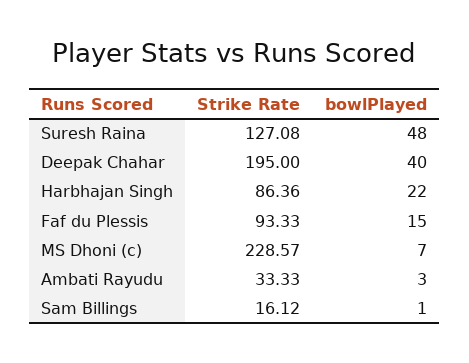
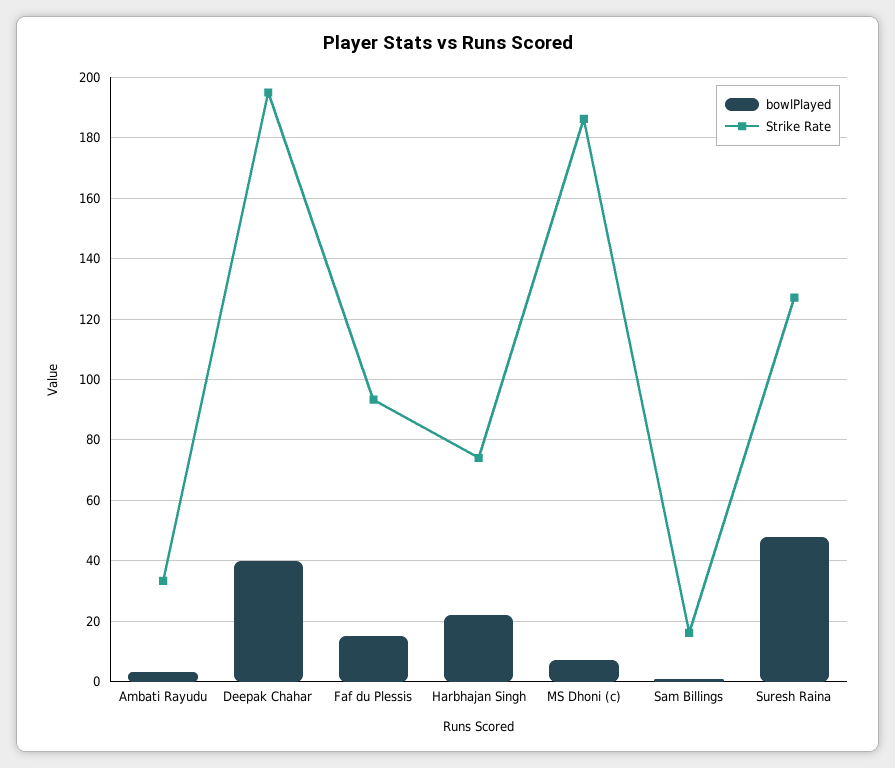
Strike Rate, Harbhajan Singh: 86.36 -> 74
Strike Rate, MS Dhoni (c): 228.57 -> 186

